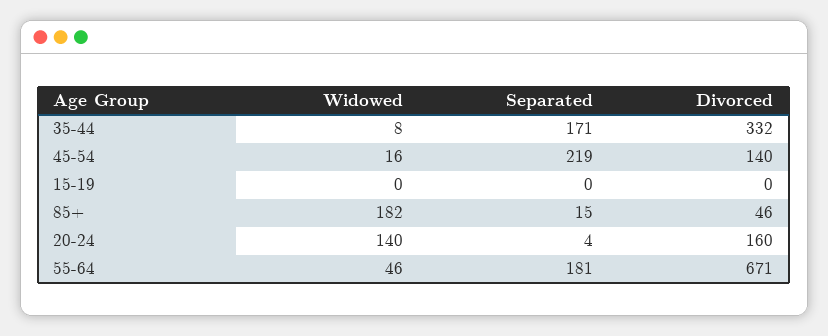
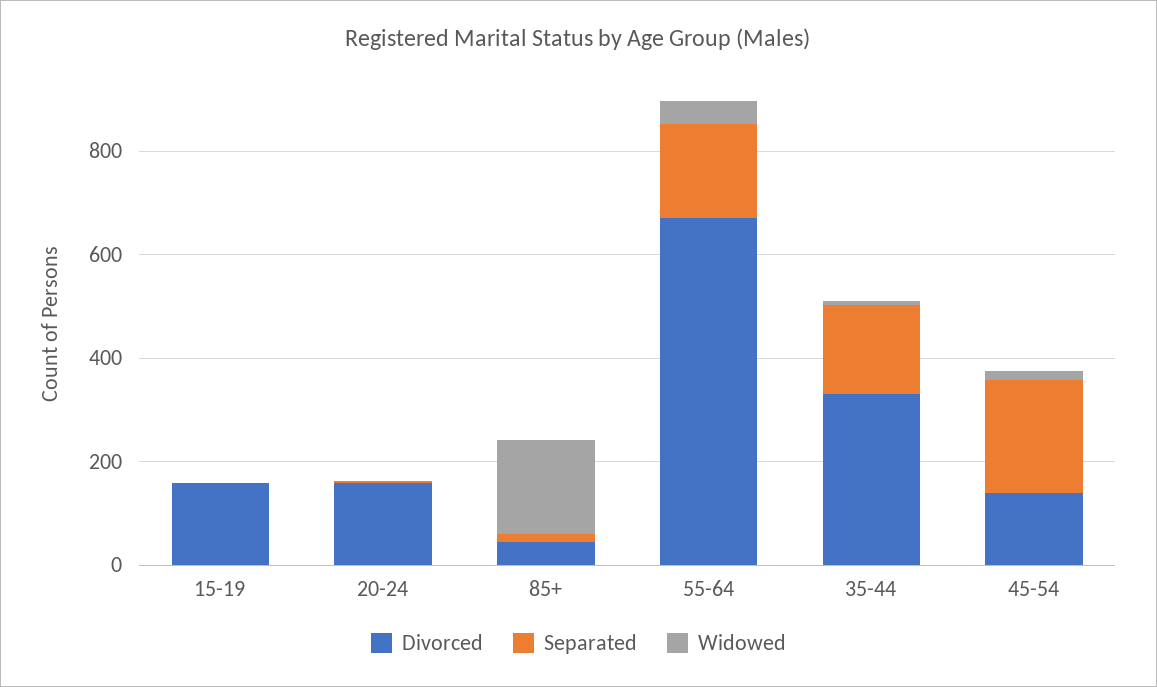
Divorced, 15-19: 0 -> 150
Widowed, 20-24: 140 -> 0

